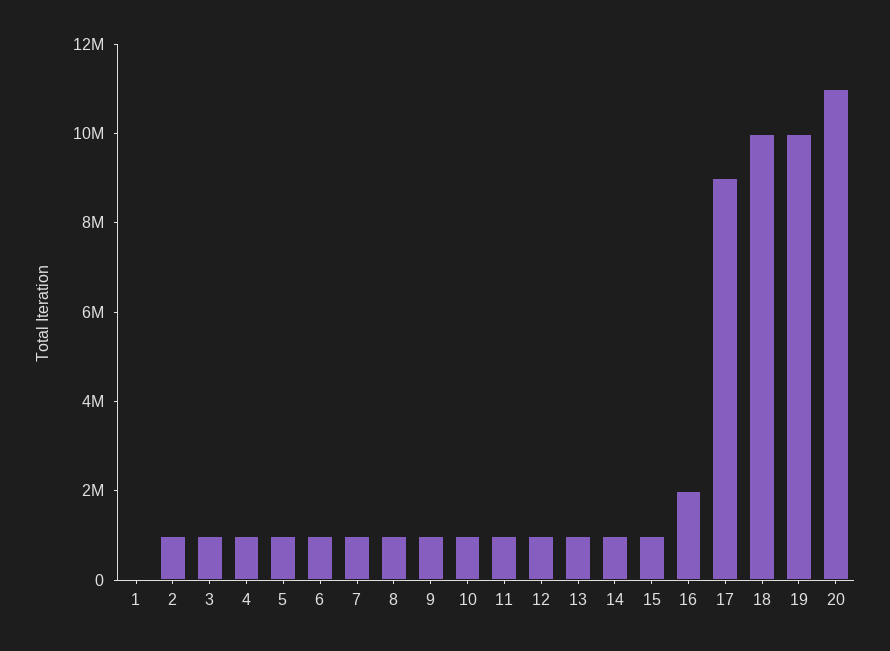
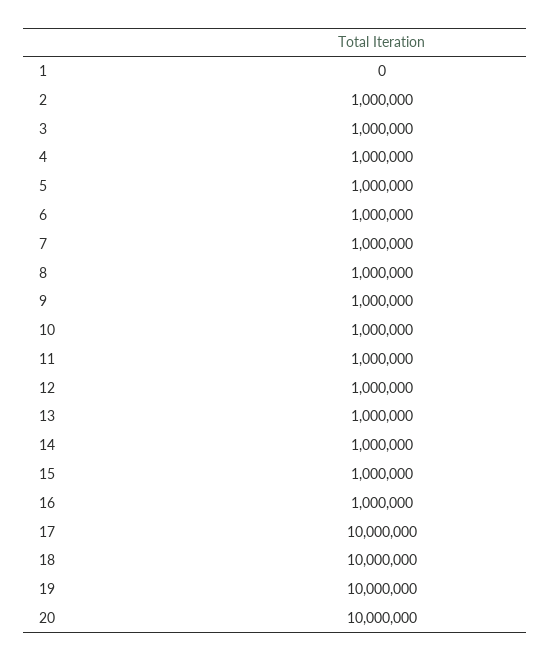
16: 2000000 -> 1000000
17: 9000000 -> 10000000
20: 11000000 -> 10000000

